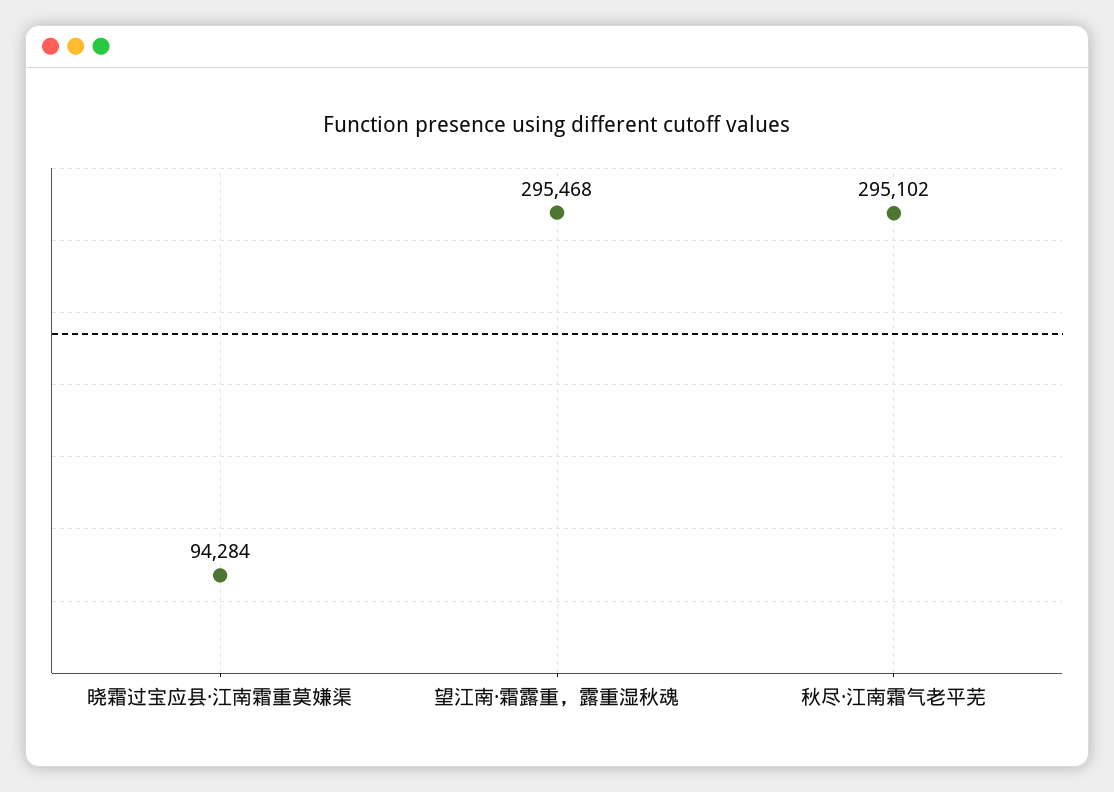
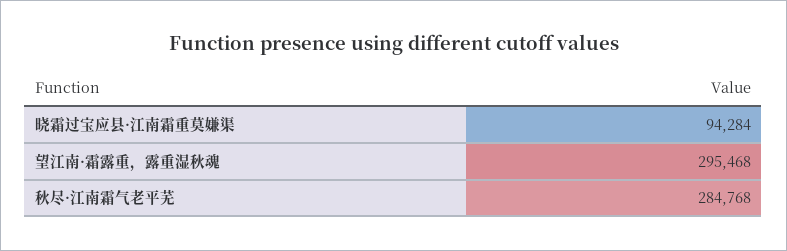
秋尽·江南霜气老平芜: 295102 -> 284768

